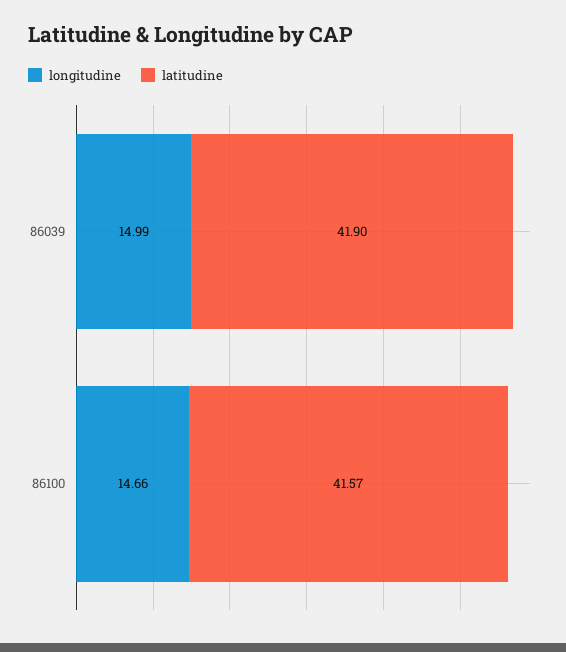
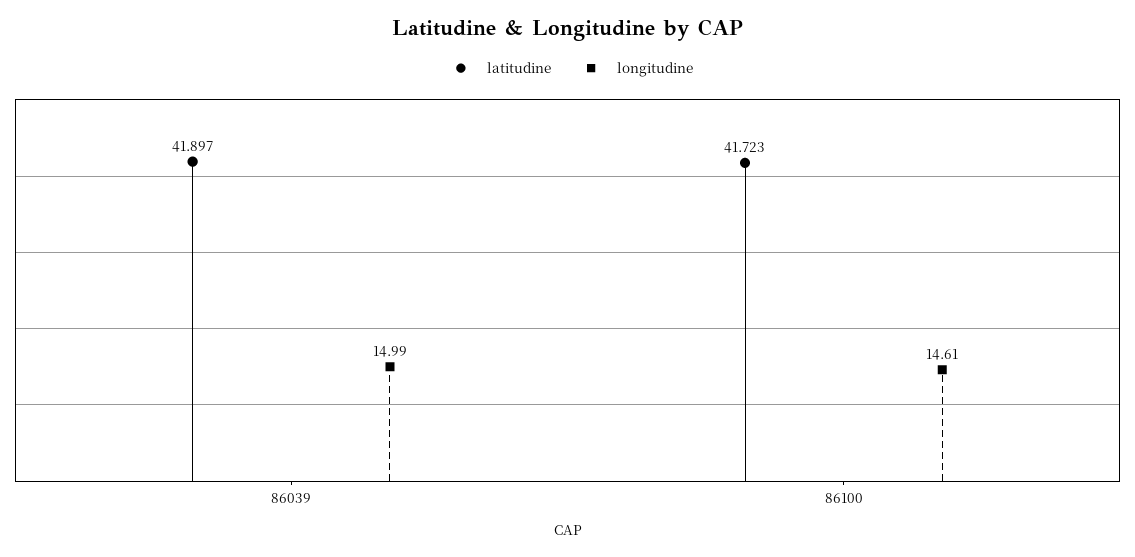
longitudine, 86100: 14.66 -> 14.61
latitudine, 86100: 41.57 -> 41.723

